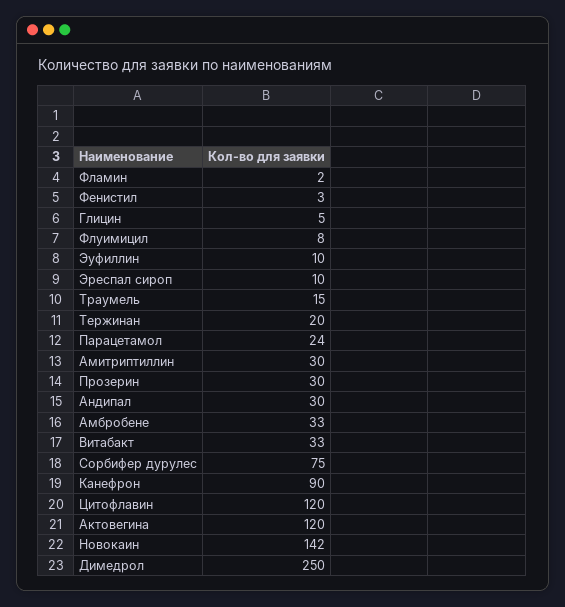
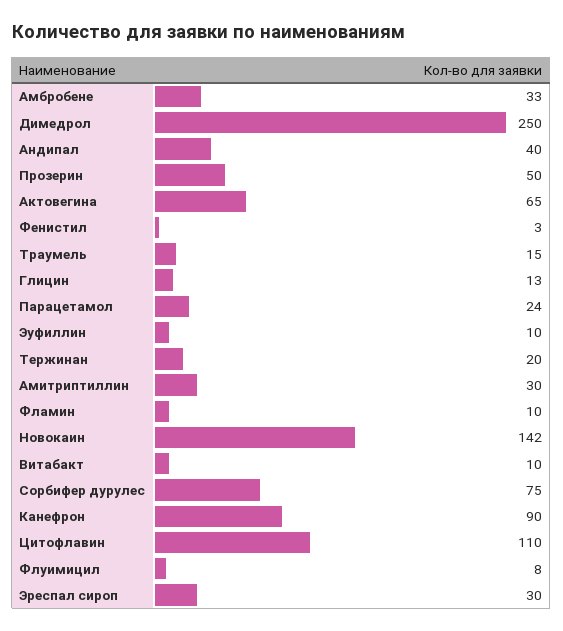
Фламин: 2 -> 10
Глицин: 5 -> 13
Эреспал сироп: 10 -> 30
Прозерин: 30 -> 50
Андипал: 30 -> 40
Витабакт: 33 -> 10
Цитофлавин: 120 -> 110
Актовегина: 120 -> 65

